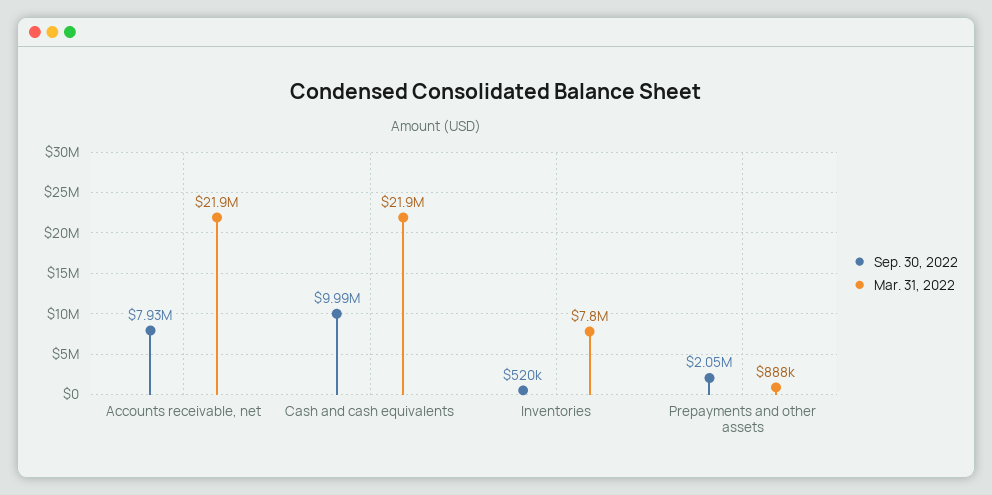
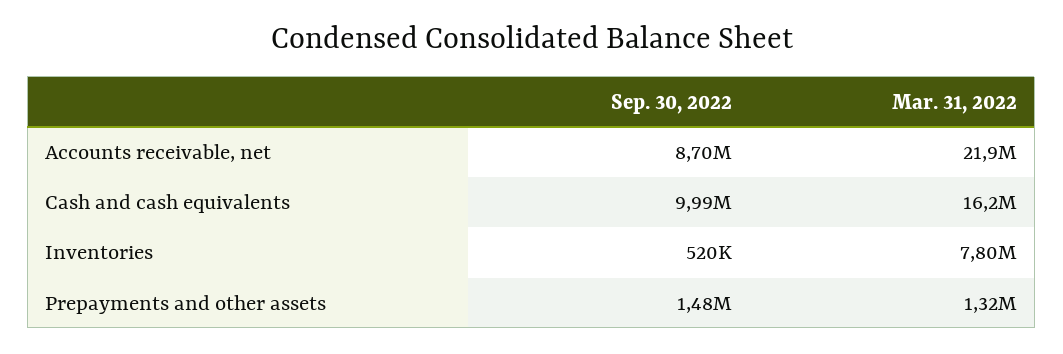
Sep. 30, 2022, Accounts receivable, net: 7930000 -> 8700000
Mar. 31, 2022, Cash and cash equivalents: 21900000 -> 16200000
Sep. 30, 2022, Prepayments and other assets: 2050000 -> 1480000
Mar. 31, 2022, Prepayments and other assets: 888000 -> 1320000

